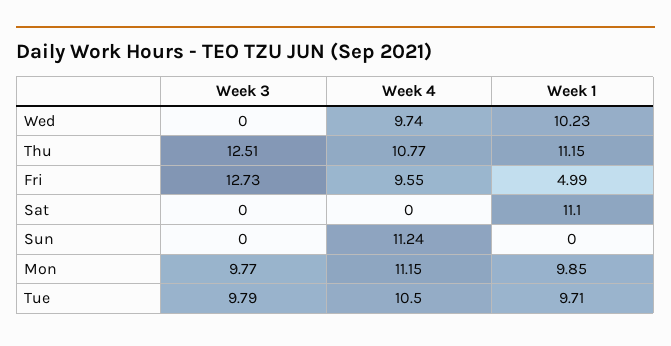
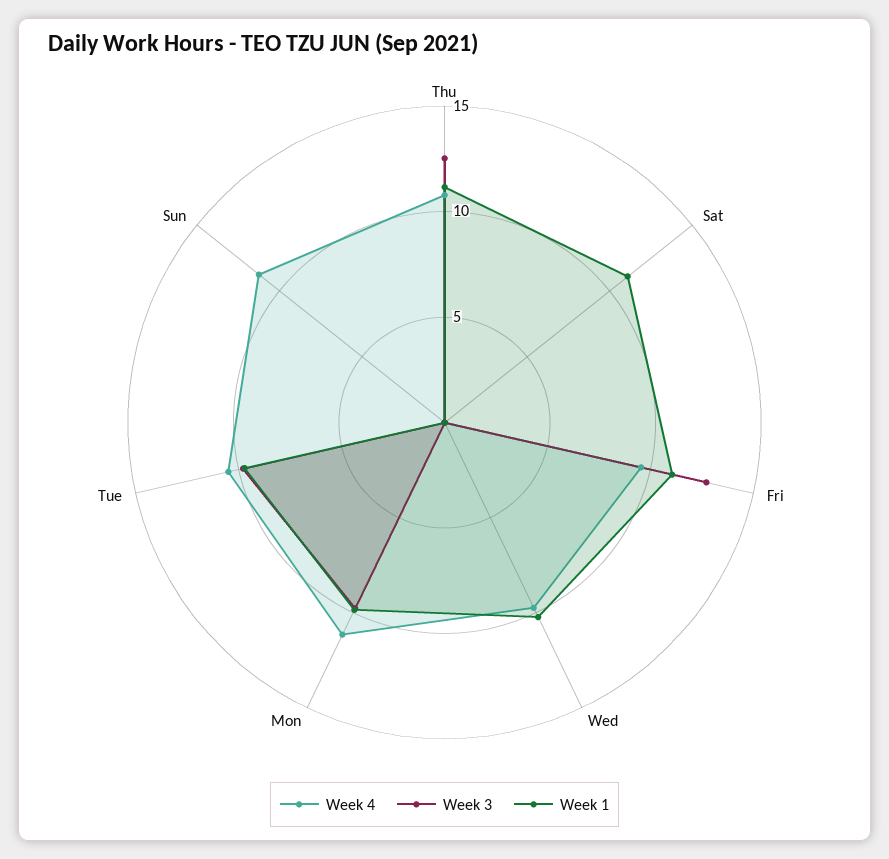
Week 1, Fri: 4.99 -> 11

